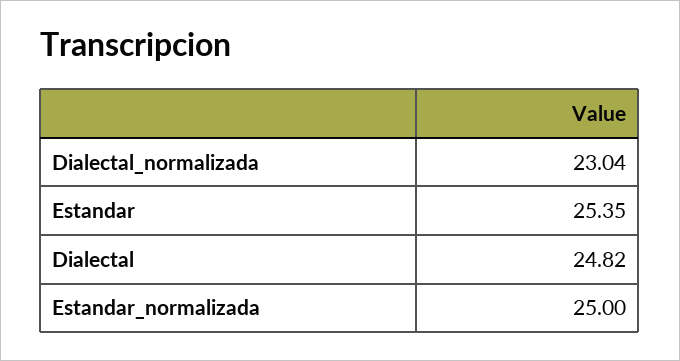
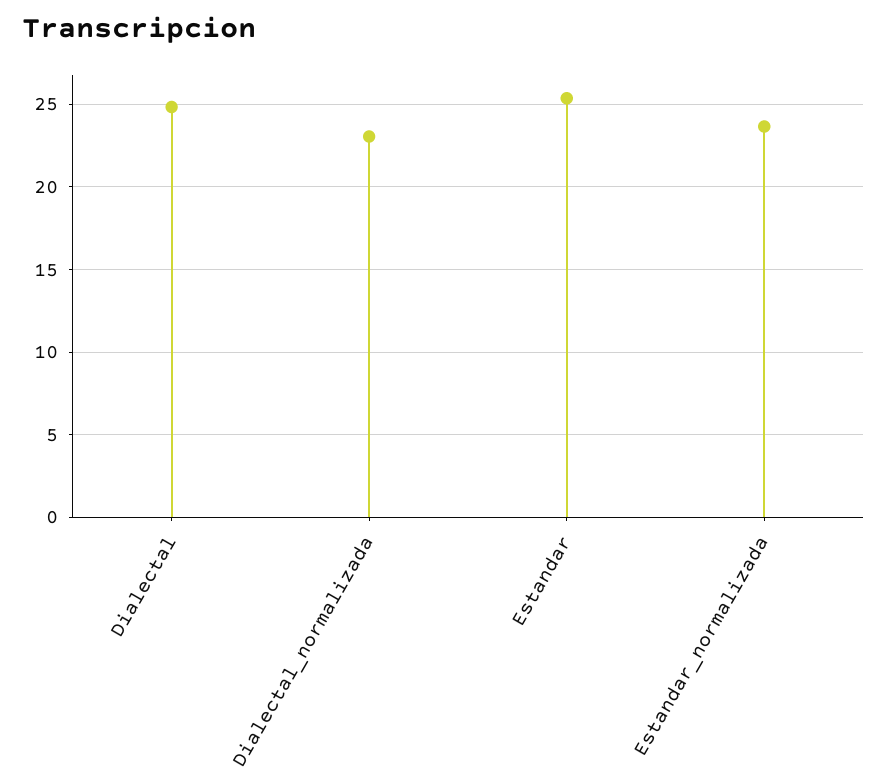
Estandar_normalizada: 25 -> 23.5

